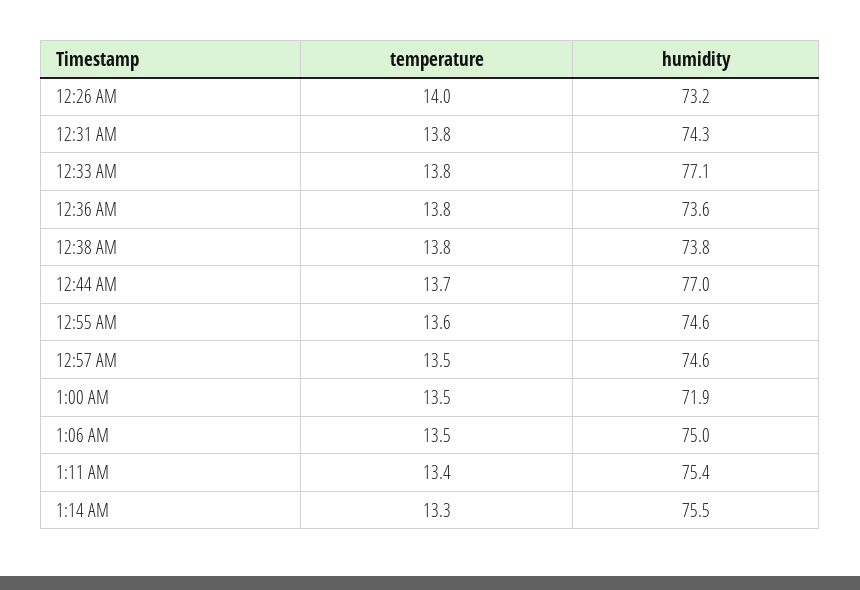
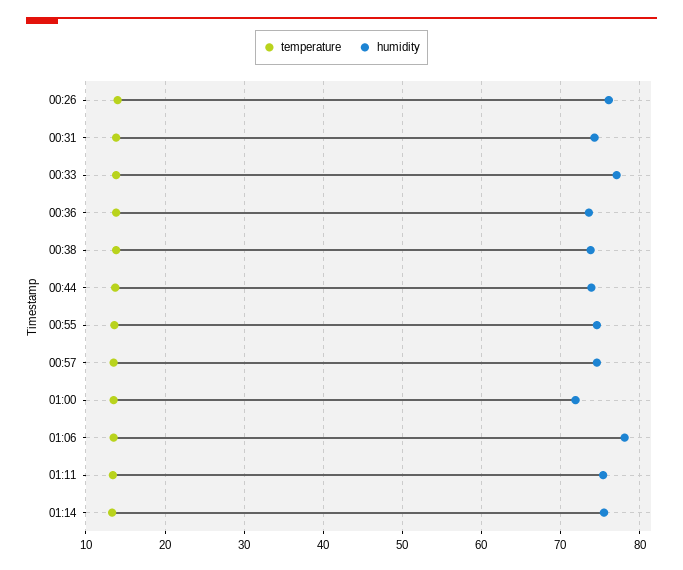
humidity, 12:26 AM: 73.2 -> 76
humidity, 12:44 AM: 77 -> 74
humidity, 1:06 AM: 75 -> 78

